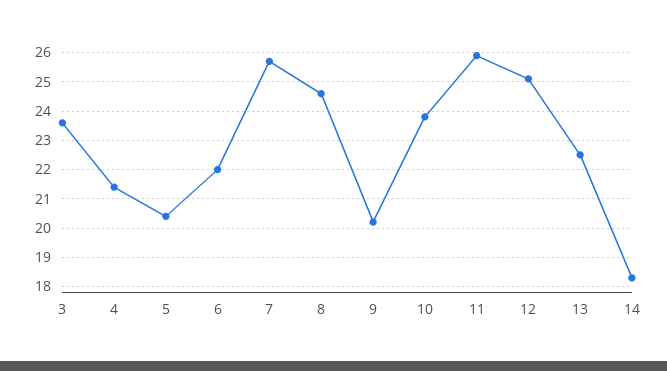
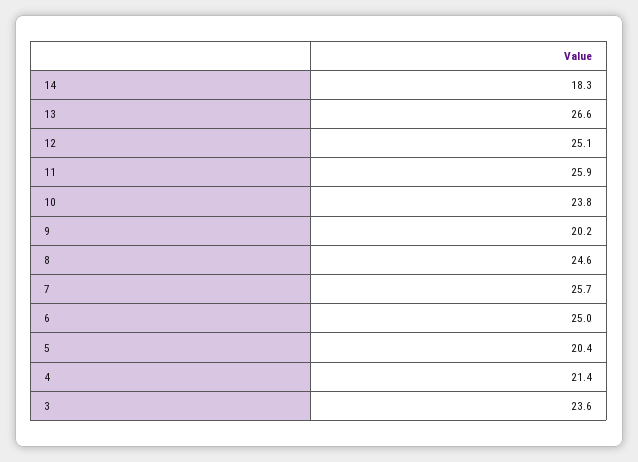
6: 22 -> 25
13: 22.5 -> 26.6

